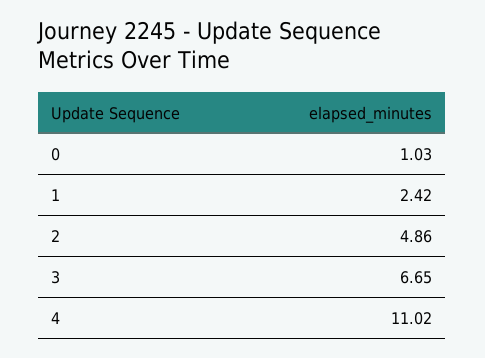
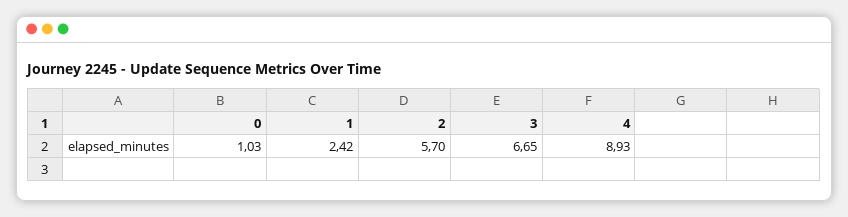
2: 4.86 -> 5.7
4: 11.02 -> 8.93

